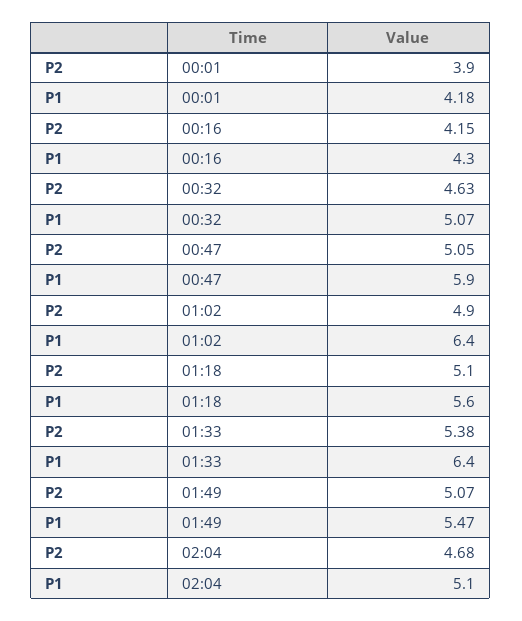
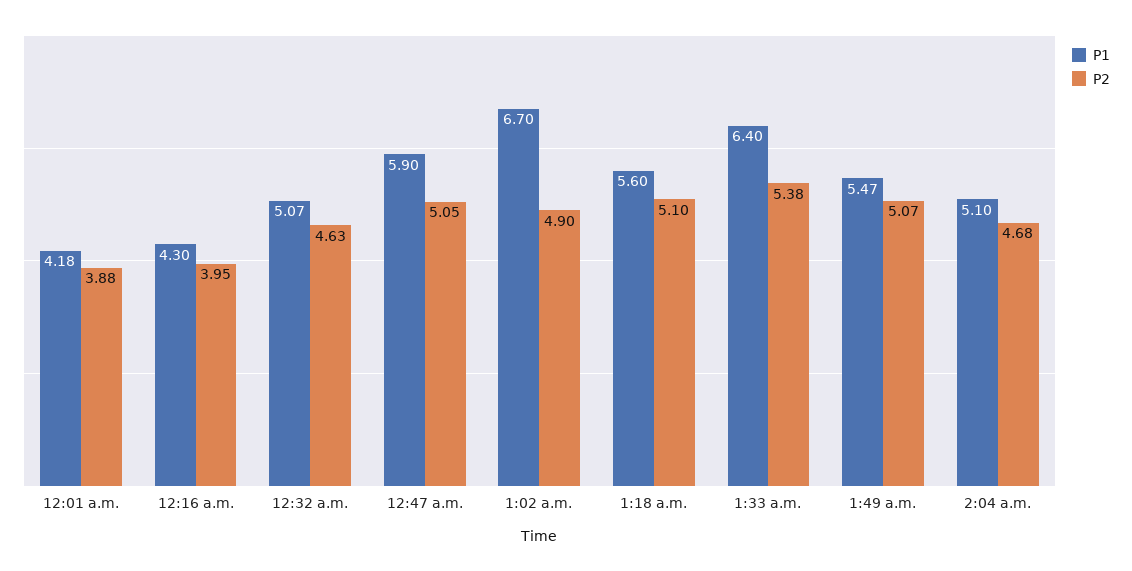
P2, 00:01: 3.9 -> 3.88
P2, 00:16: 4.15 -> 3.95
P1, 01:02: 6.4 -> 6.7

